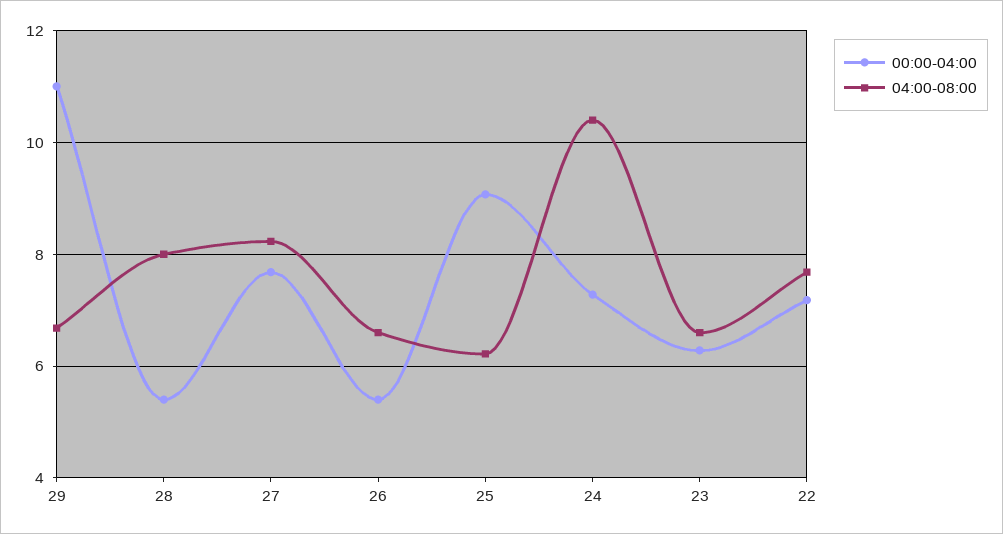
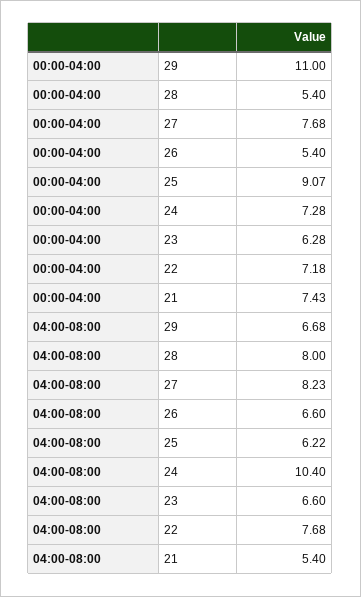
00:00-04:00, 21: none -> 7.43
04:00-08:00, 21: none -> 5.4

